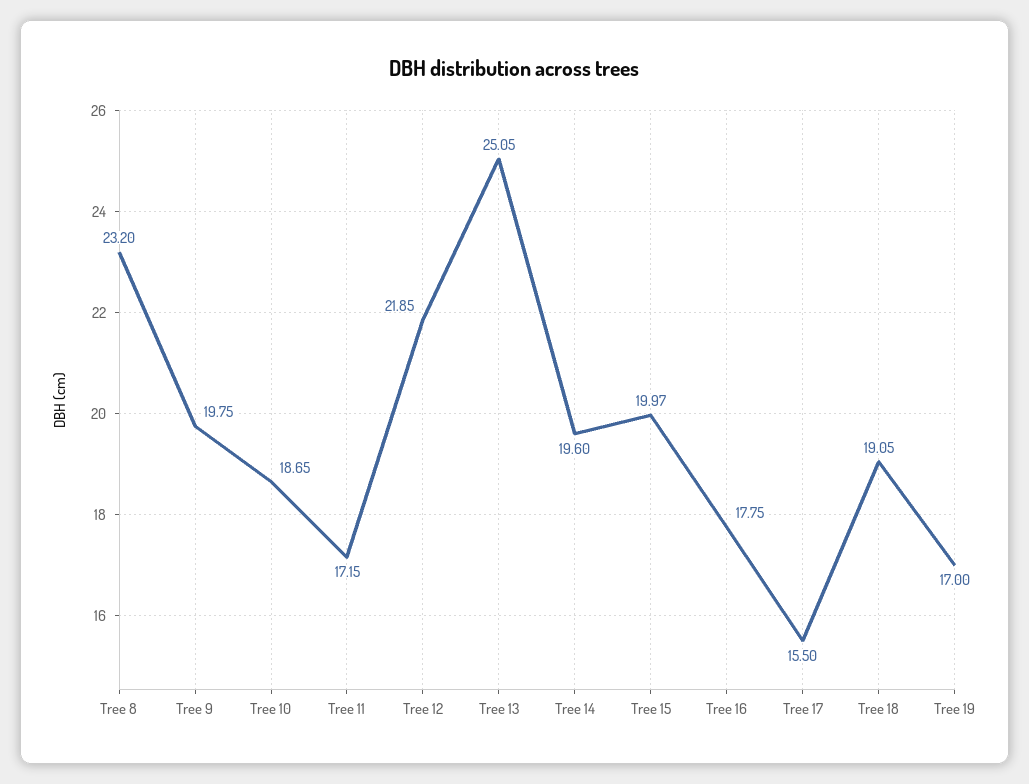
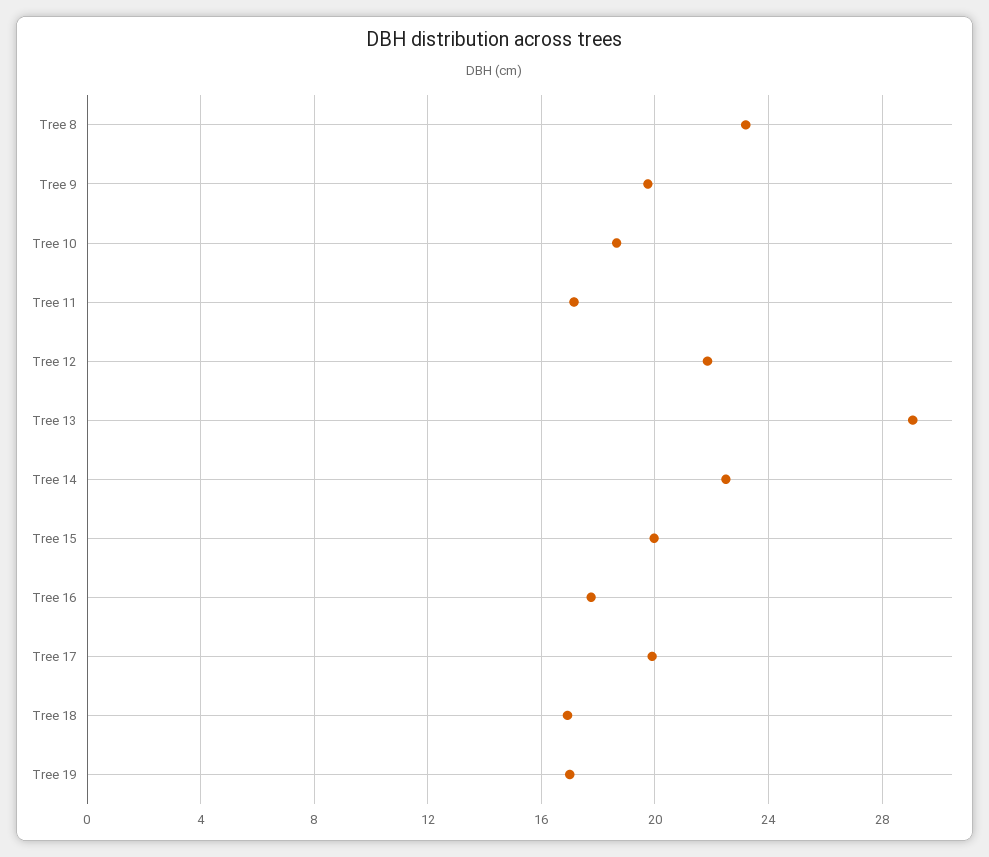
Tree 13: 25.05 -> 29
Tree 14: 19.6 -> 22.5
Tree 17: 15.5 -> 20
Tree 18: 19.05 -> 17

